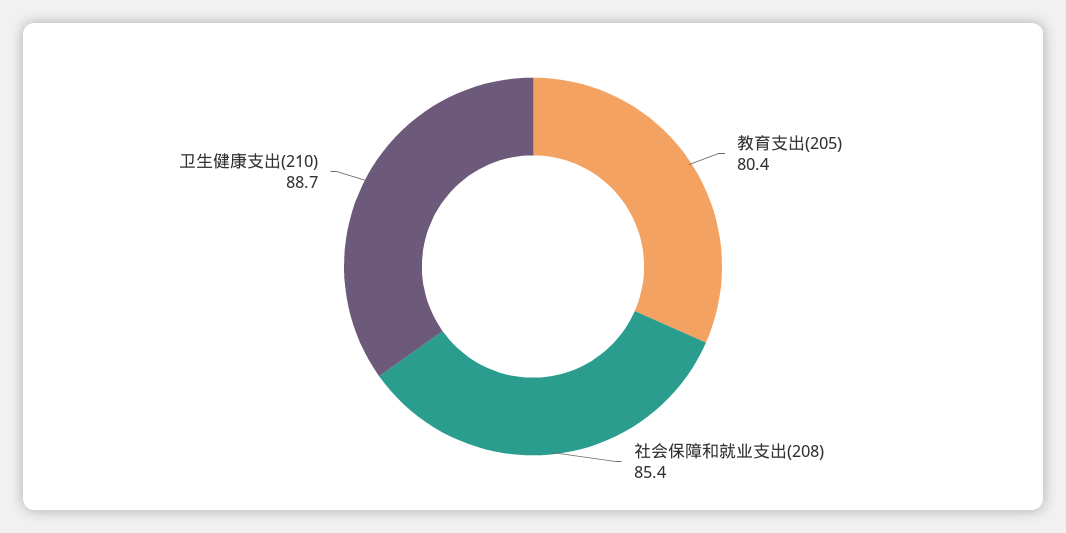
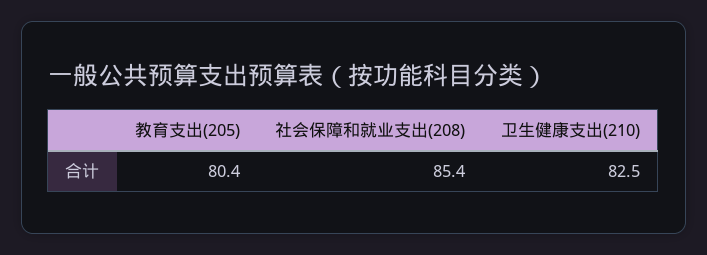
卫生健康支出(210): 88.7 -> 82.5

